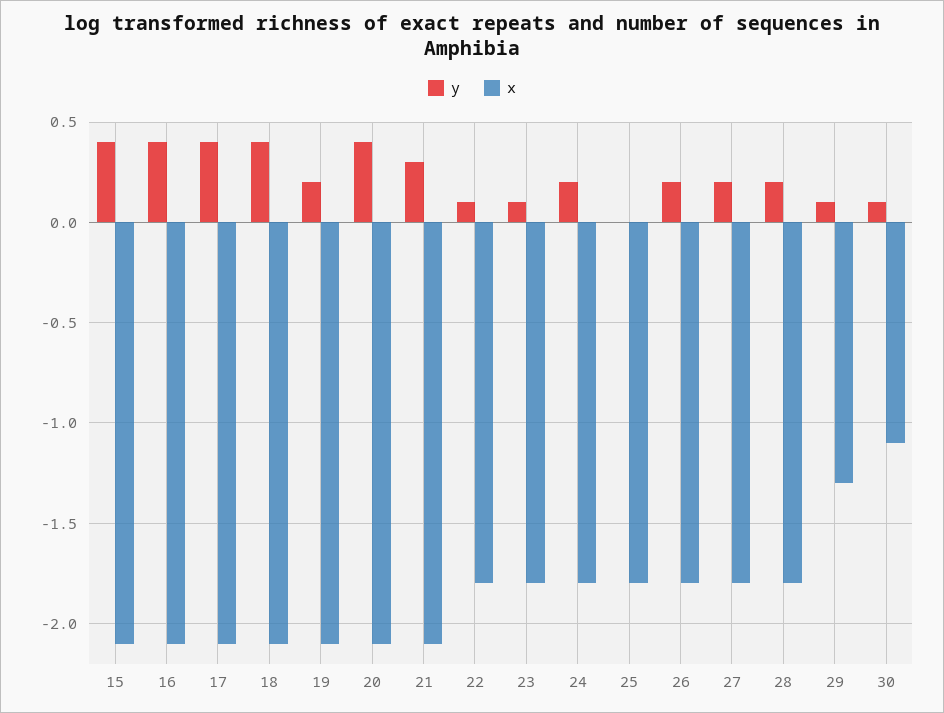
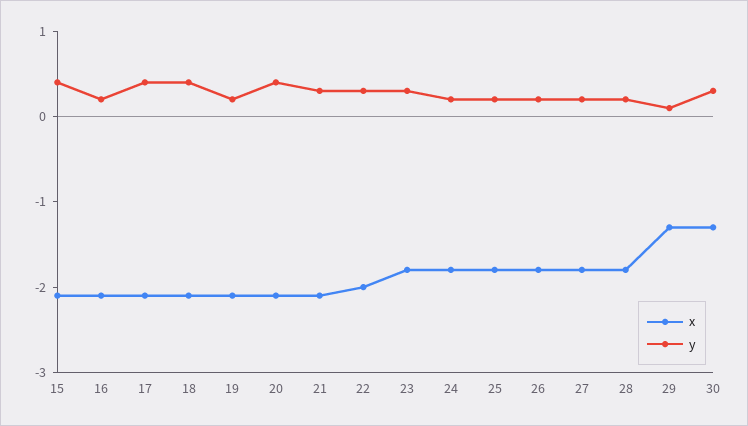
y, 16: 0.4 -> 0.2
y, 22: 0.1 -> 0.3
x, 22: -1.8 -> -2
y, 23: 0.1 -> 0.3
y, 25: 0 -> 0.2
y, 30: 0.1 -> 0.3
x, 30: -1.1 -> -1.3

